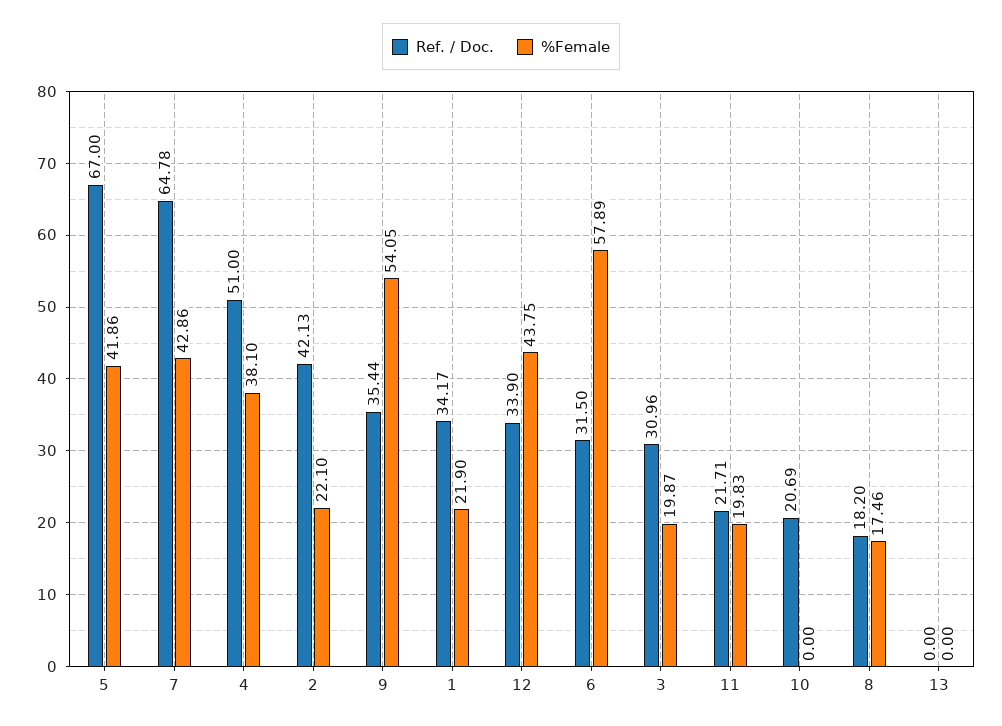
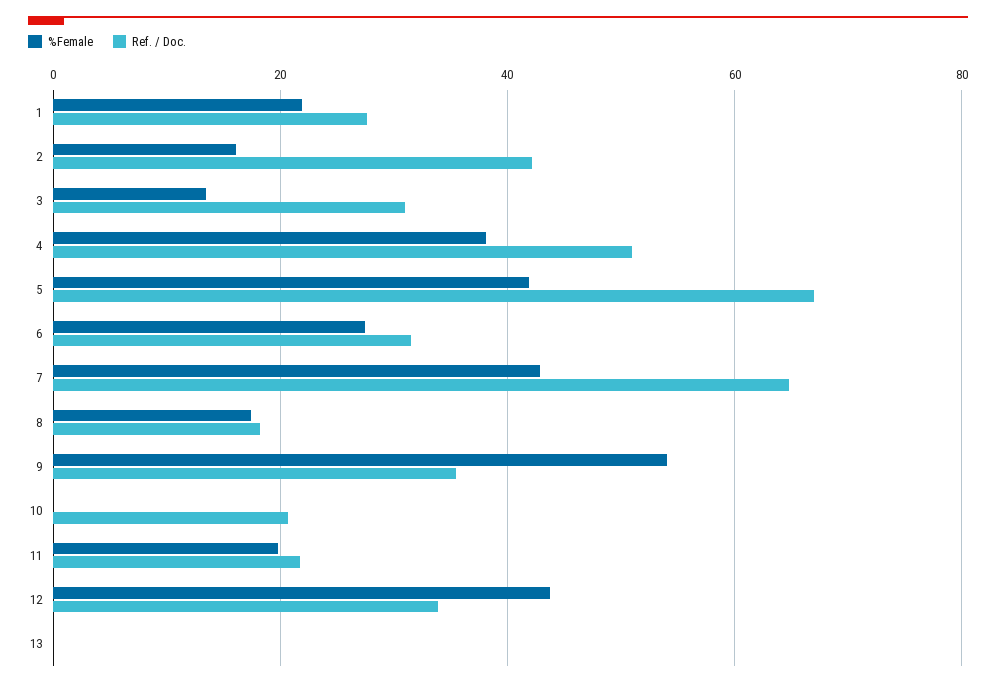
%Female, 2: 22.1 -> 16
Ref. / Doc., 1: 34.17 -> 28
%Female, 6: 57.89 -> 28
%Female, 3: 19.87 -> 14

